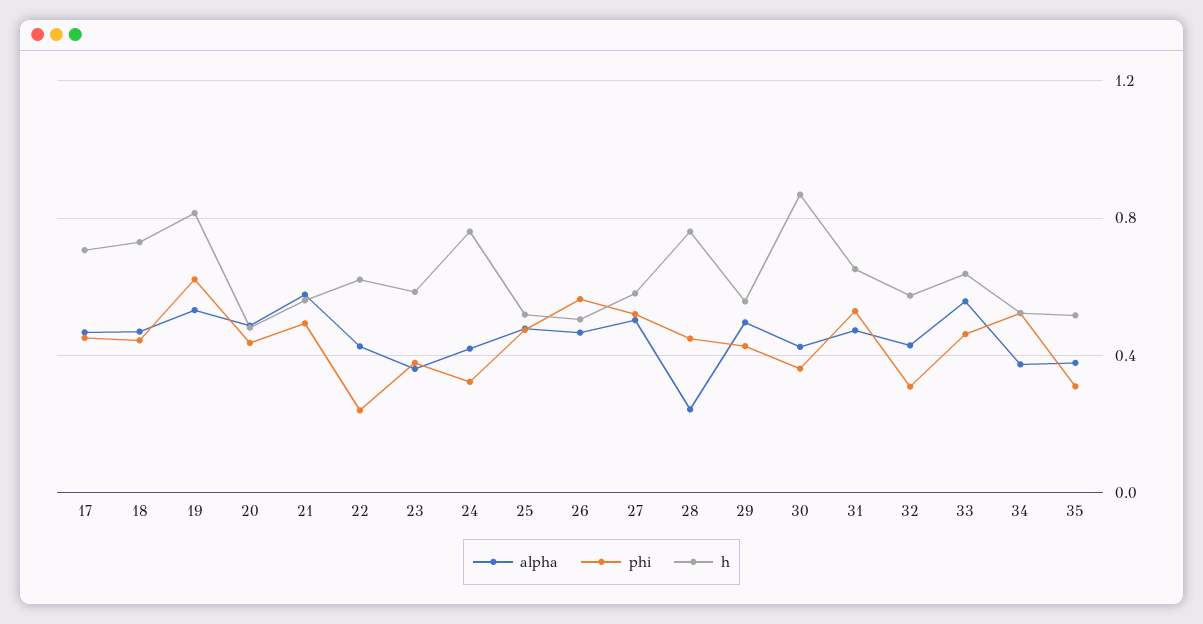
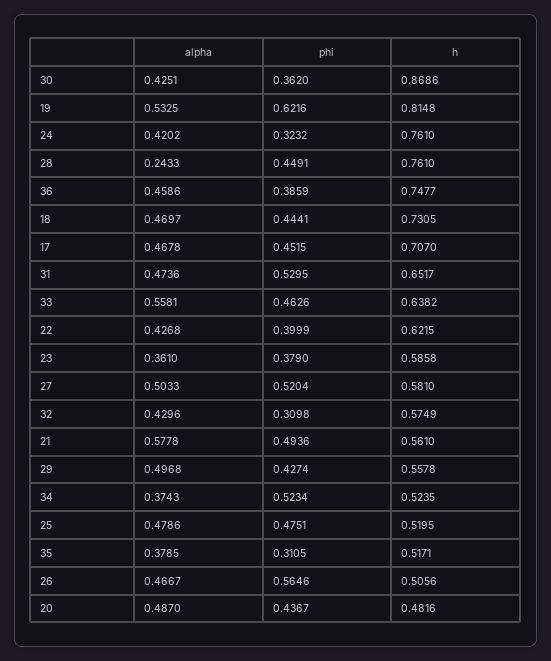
phi, 22: 0.25 -> 0.3999
alpha, 36: none -> 0.4586
phi, 36: none -> 0.3859
h, 36: none -> 0.7477

